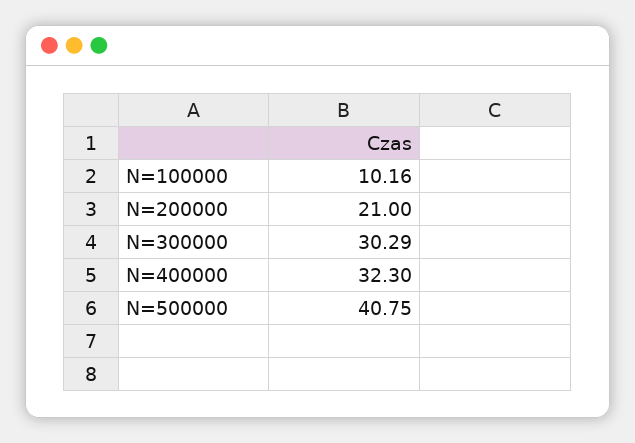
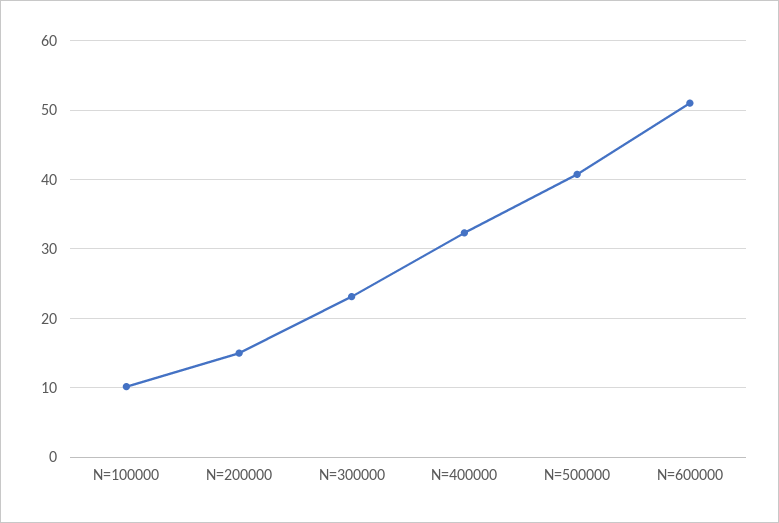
N=200000: 21 -> 15
N=300000: 30.29 -> 23
N=600000: none -> 51

